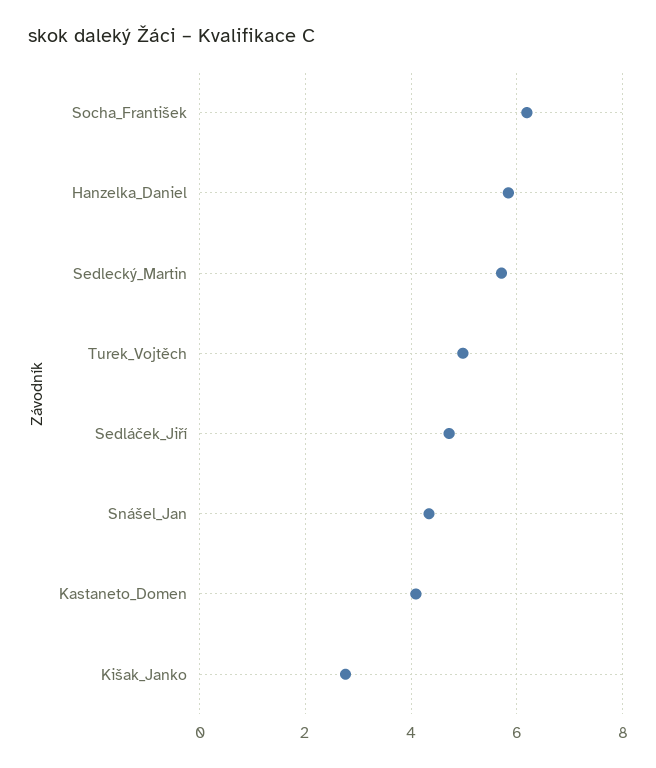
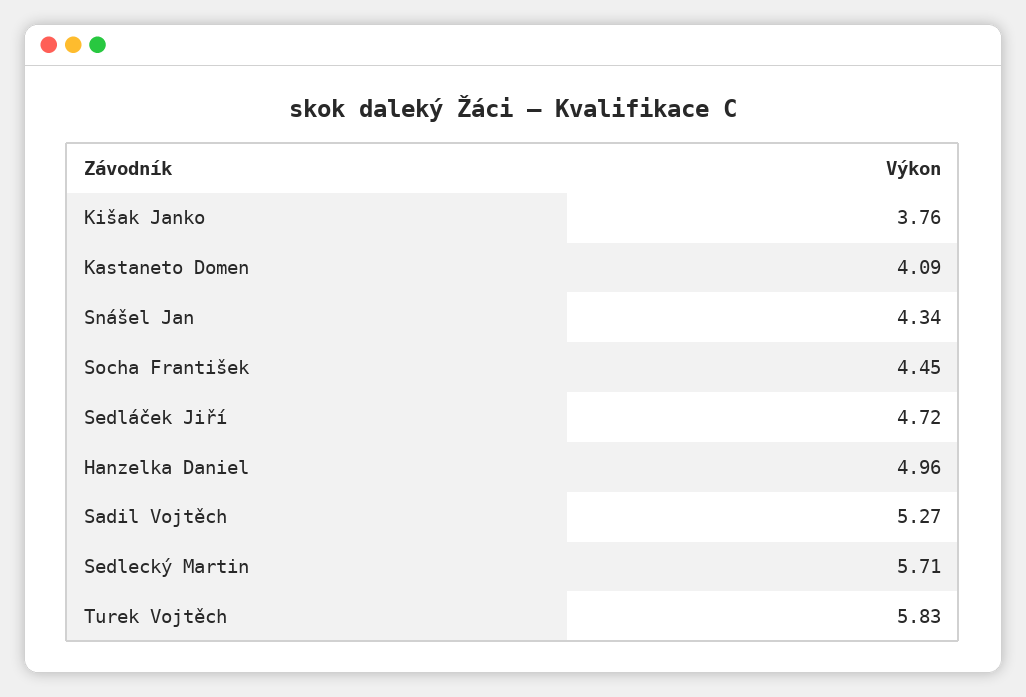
Socha_František: 6.2 -> 4.45
Hanzelka_Daniel: 5.8 -> 4.96
Turek_Vojtěch: 5 -> 5.83
Kišak_Janko: 2.8 -> 3.76
Sadil Vojtěch: none -> 5.27

